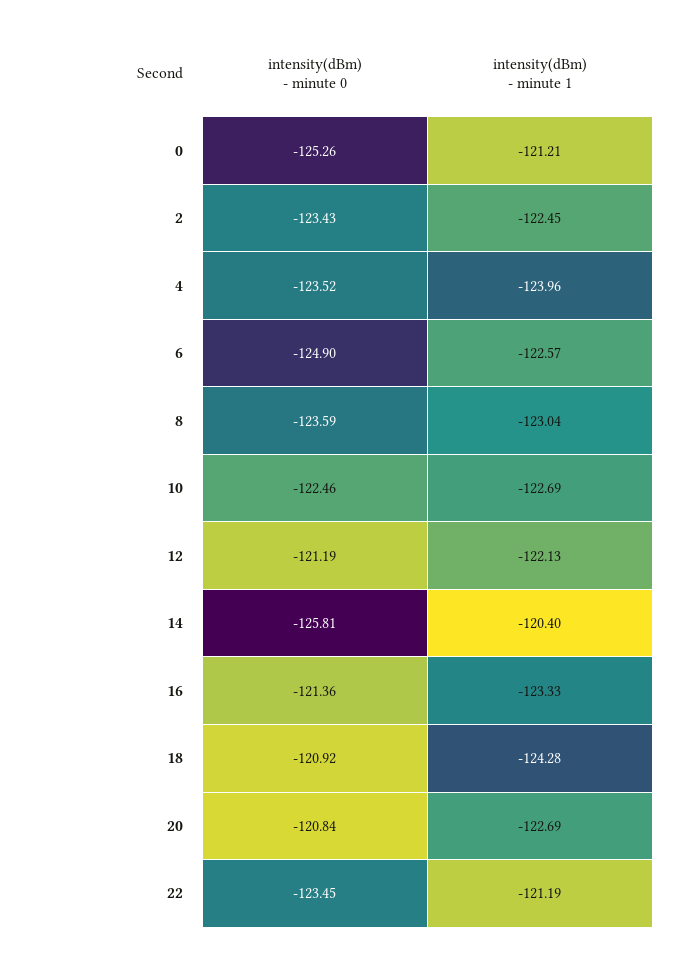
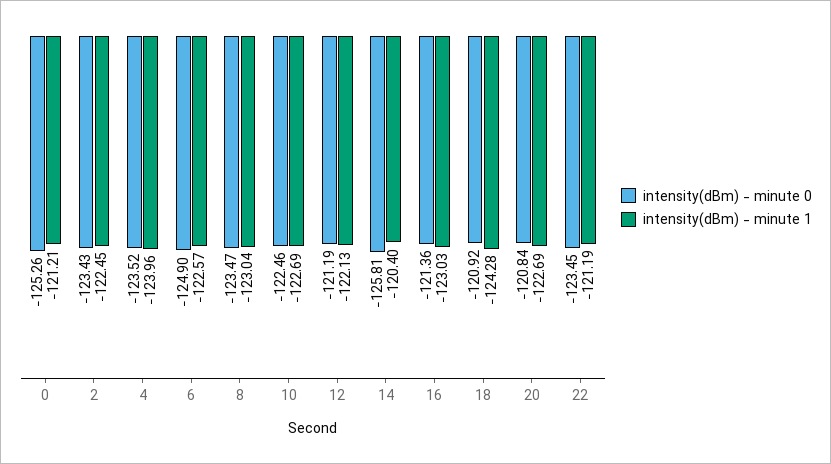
intensity(dBm) - minute 0, 8: -123.59 -> -123.47
intensity(dBm) - minute 1, 16: -123.33 -> -123.03

